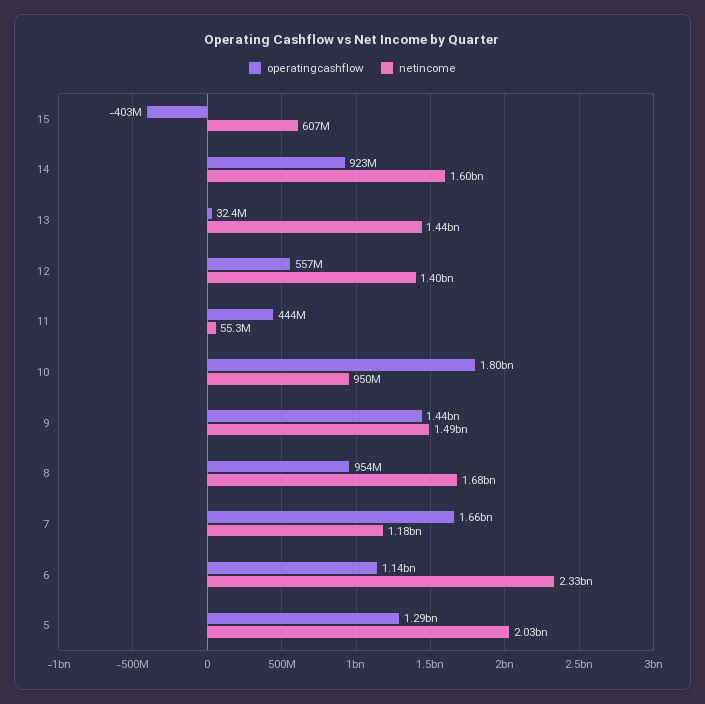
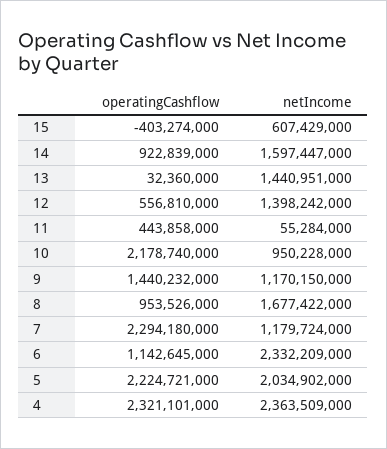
operatingcashflow, 10: 1800000000 -> 2178740000
netincome, 9: 1490000000 -> 1170150000
operatingcashflow, 7: 1660000000 -> 2294180000
operatingcashflow, 5: 1290000000 -> 2224721000
operatingcashflow, 4: none -> 2321101000
netincome, 4: none -> 2363509000

